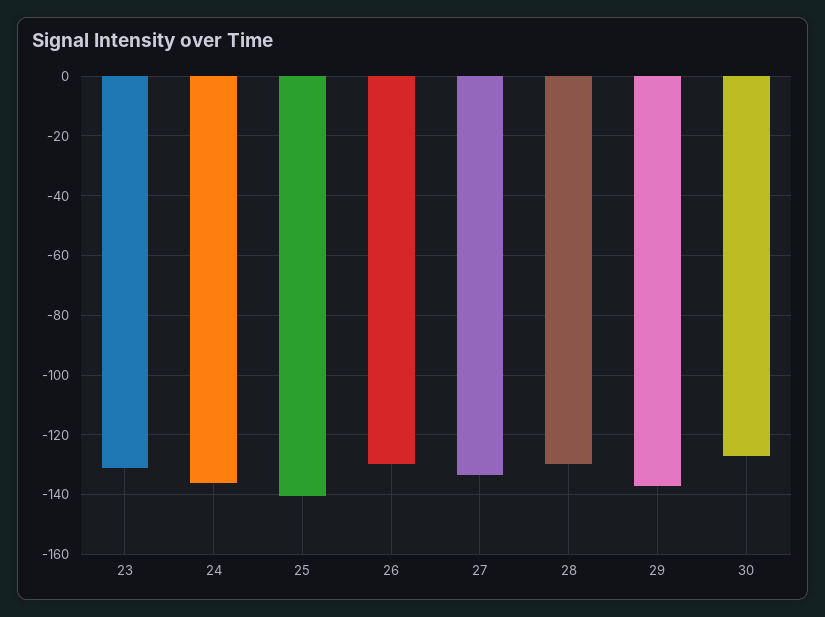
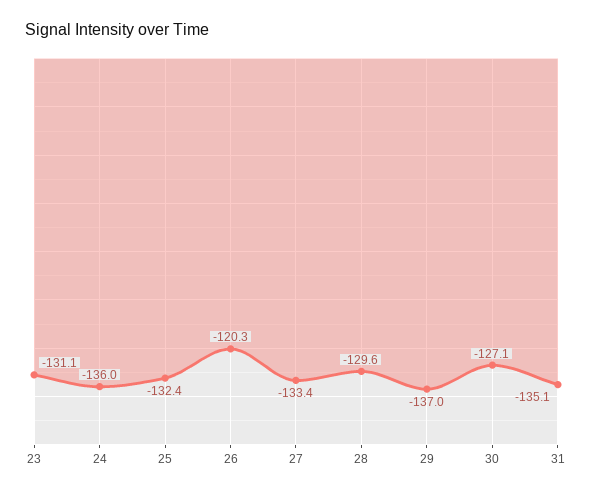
25: -140 -> -132.4
26: -130 -> -120.3
31: none -> -135.1

